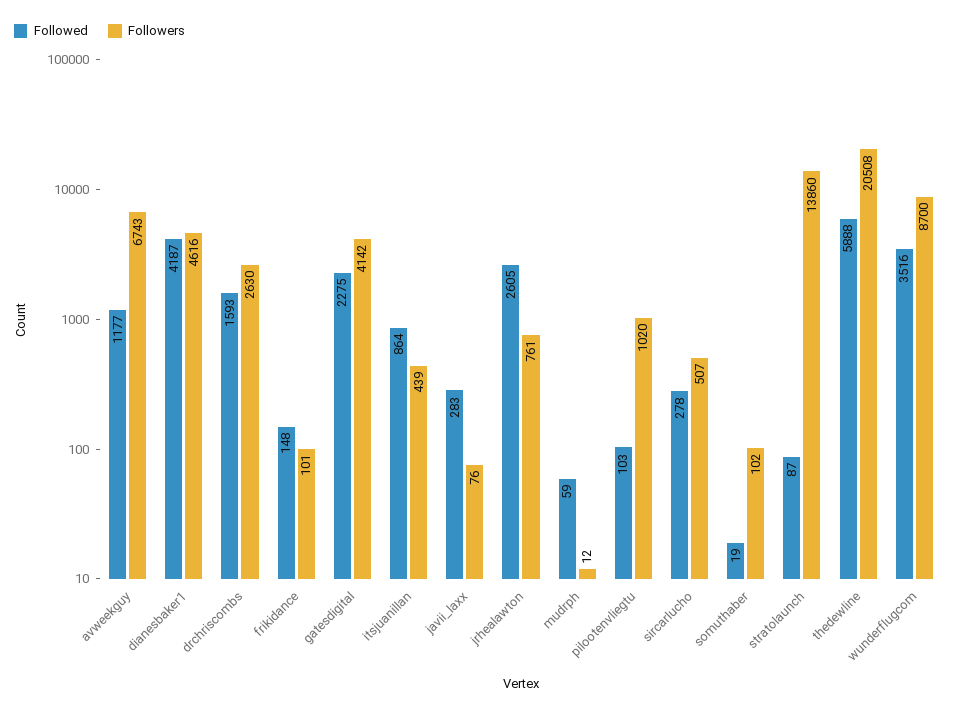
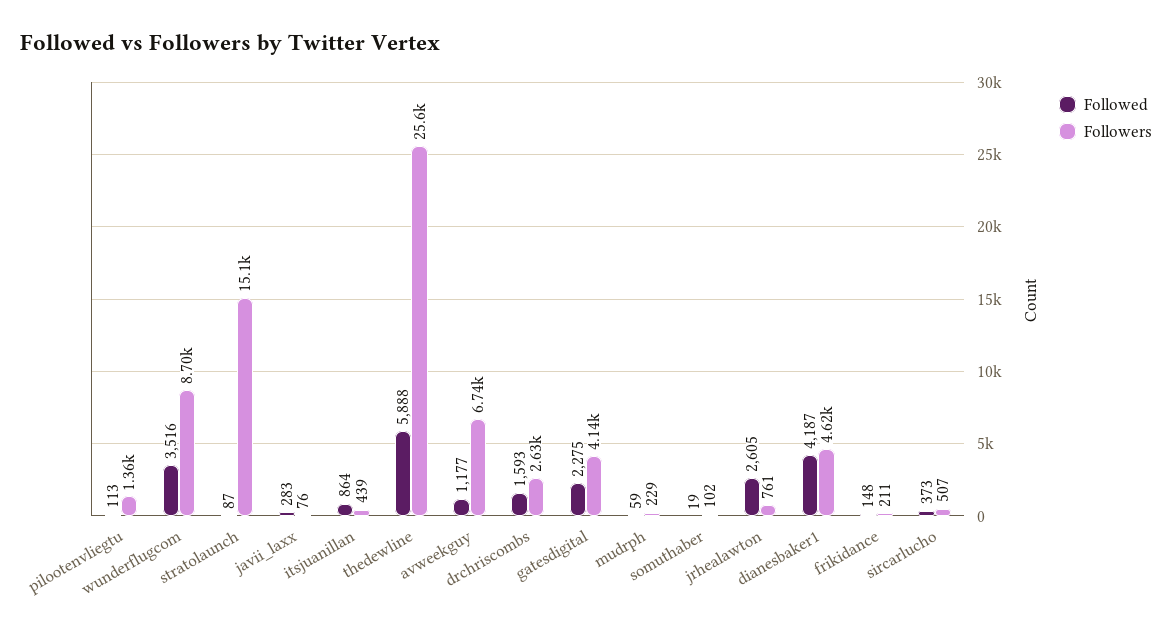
Followers, frikidance: 101 -> 211
Followers, mudrph: 12 -> 229
Followed, pilootenvliegtu: 103 -> 113
Followers, pilootenvliegtu: 1020 -> 1360
Followed, sircarlucho: 278 -> 373
Followers, stratolaunch: 13860 -> 15100
Followers, thedewline: 20508 -> 25600

